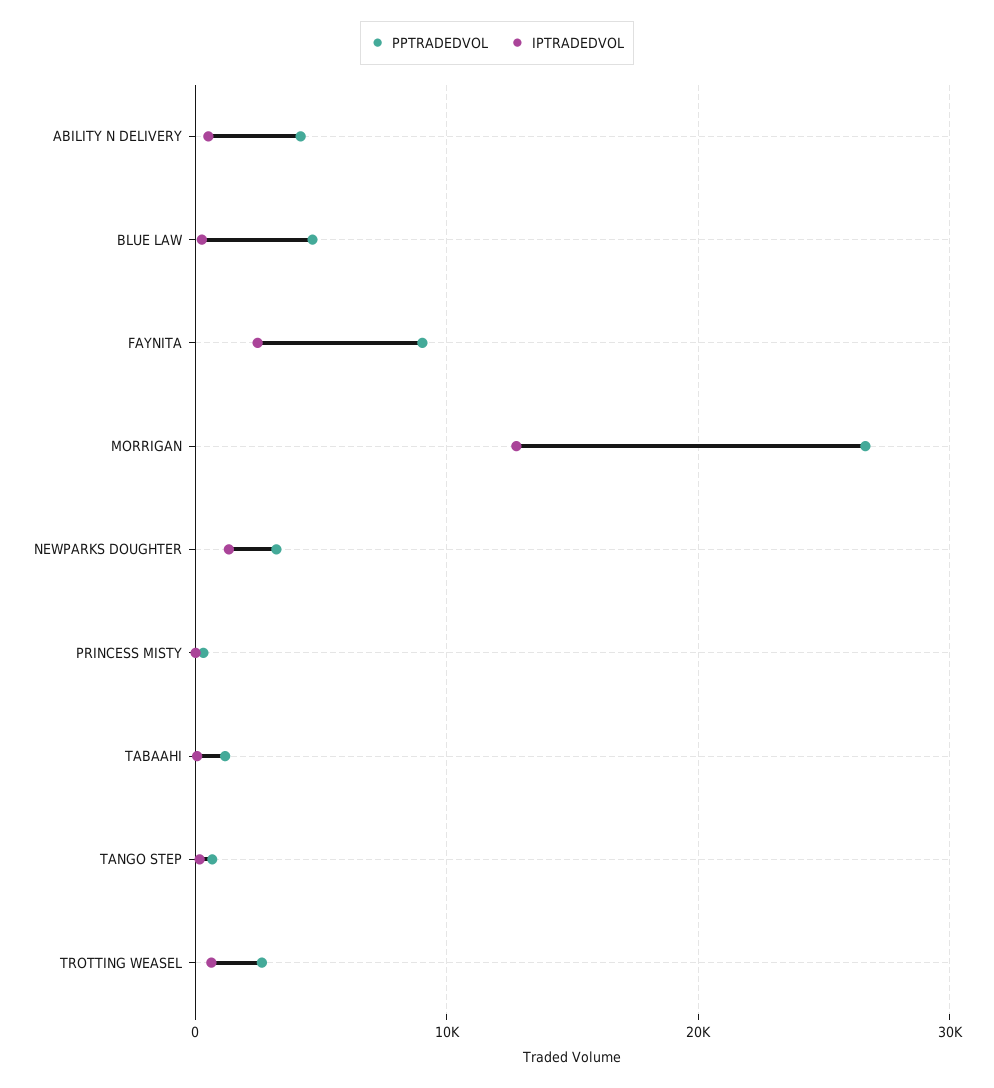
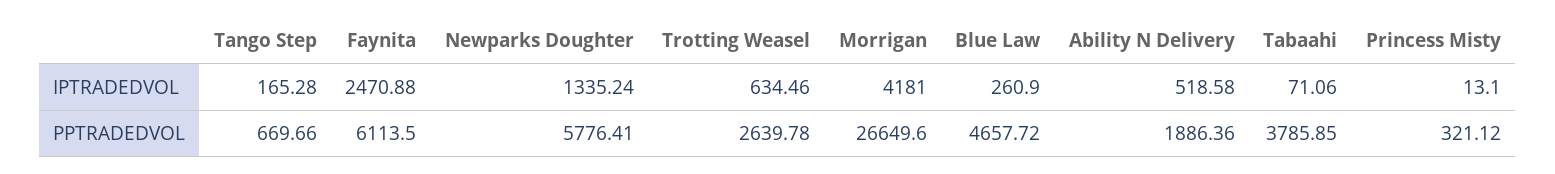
PPTRADEDVOL, ABILITY N DELIVERY: 4000 -> 1886.36
PPTRADEDVOL, FAYNITA: 9000 -> 6113.5
IPTRADEDVOL, MORRIGAN: 13000 -> 4181
PPTRADEDVOL, NEWPARKS DOUGHTER: 3000 -> 5776.41
PPTRADEDVOL, TABAAHI: 1000 -> 3785.85

